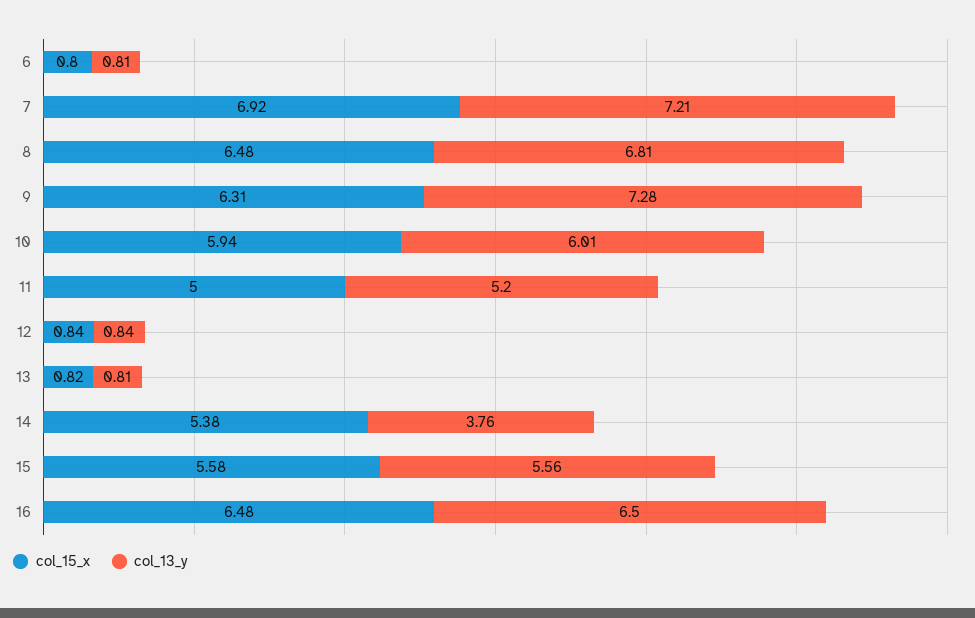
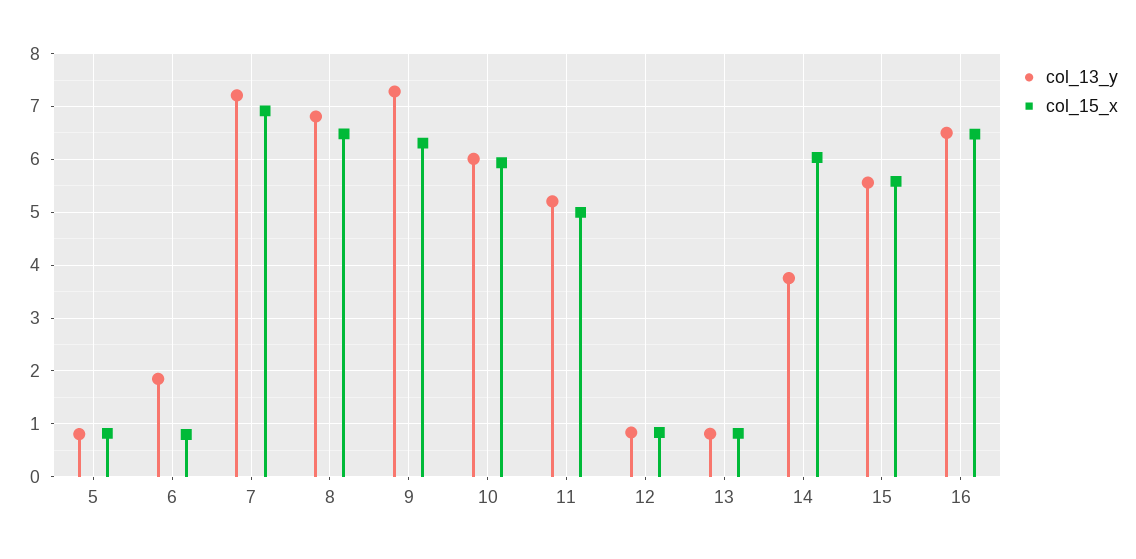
col_13_y, 6: 0.81 -> 1.8
col_15_x, 14: 5.38 -> 6
col_13_y, 5: none -> 0.8
col_15_x, 5: none -> 0.8

